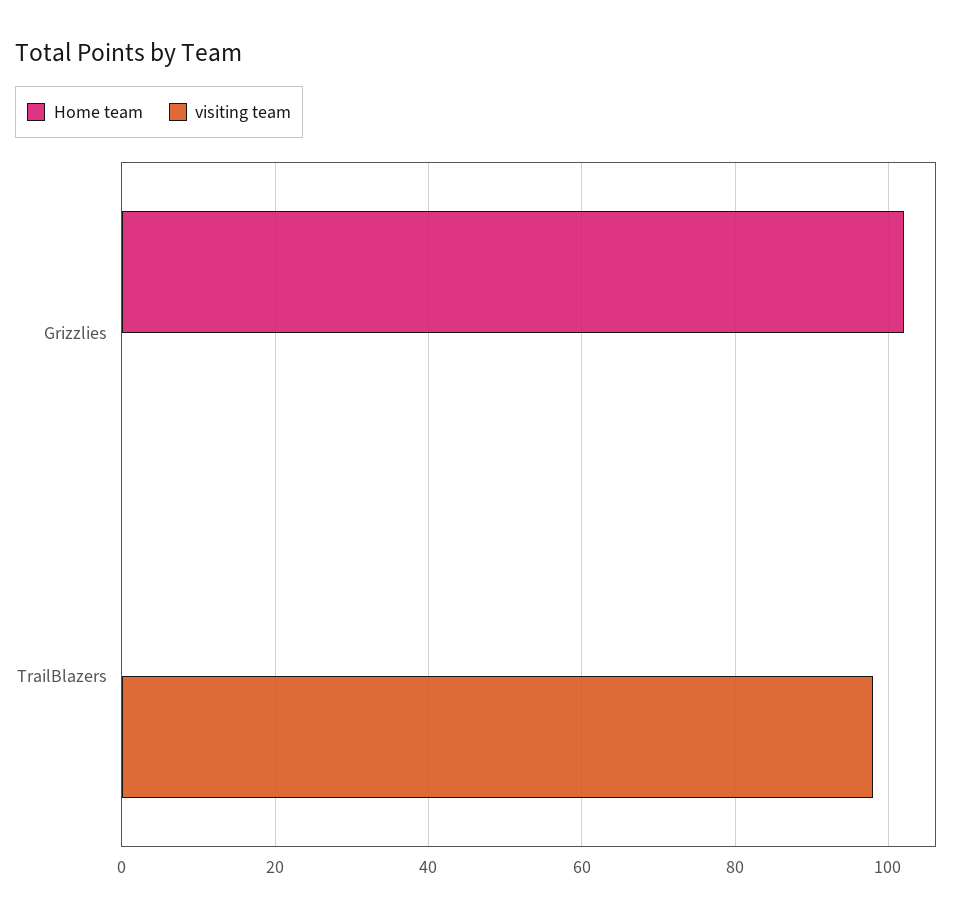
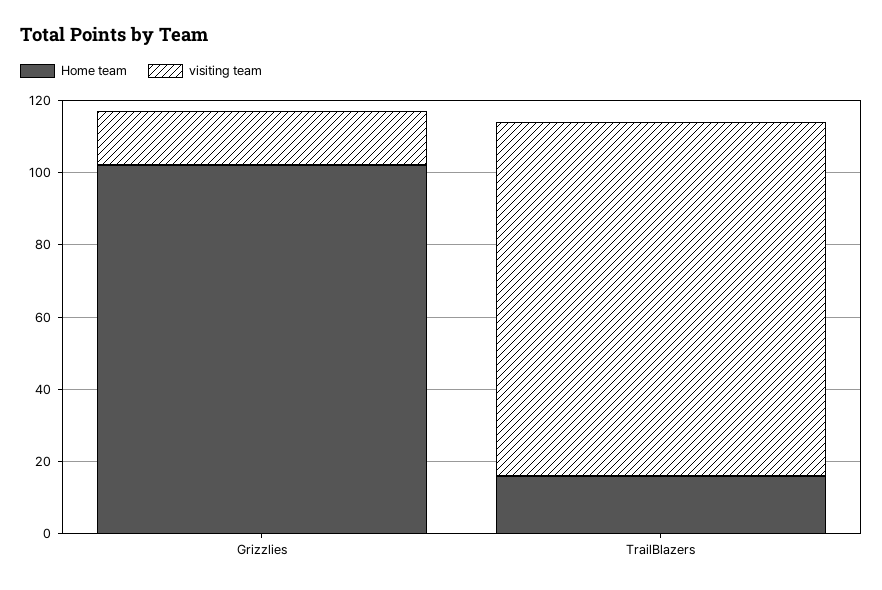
visiting team, Grizzlies: 0 -> 15
Home team, TrailBlazers: 0 -> 15

